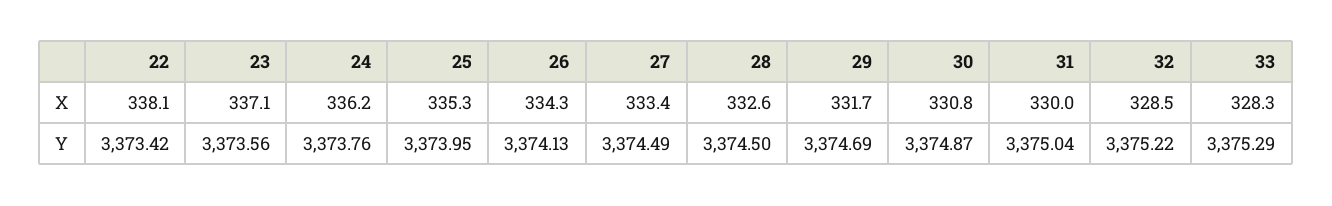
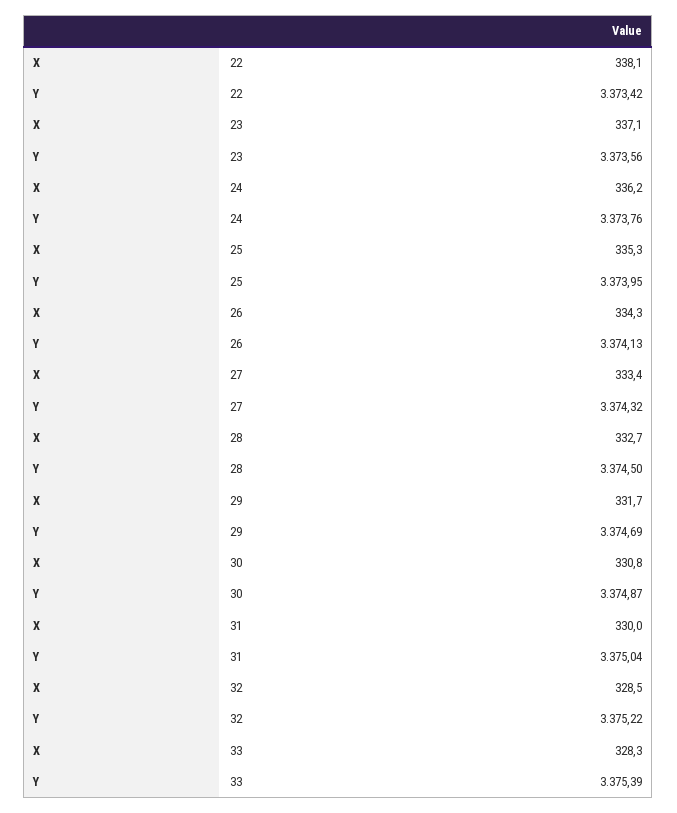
28, X: 332.6 -> 332.7
27, Y: 3374.49 -> 3374.32
33, Y: 3375.29 -> 3375.39

